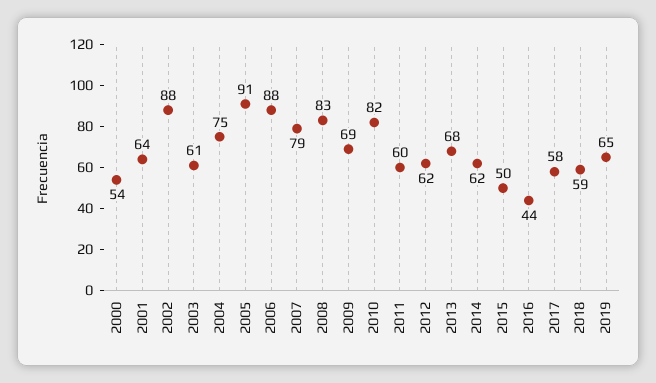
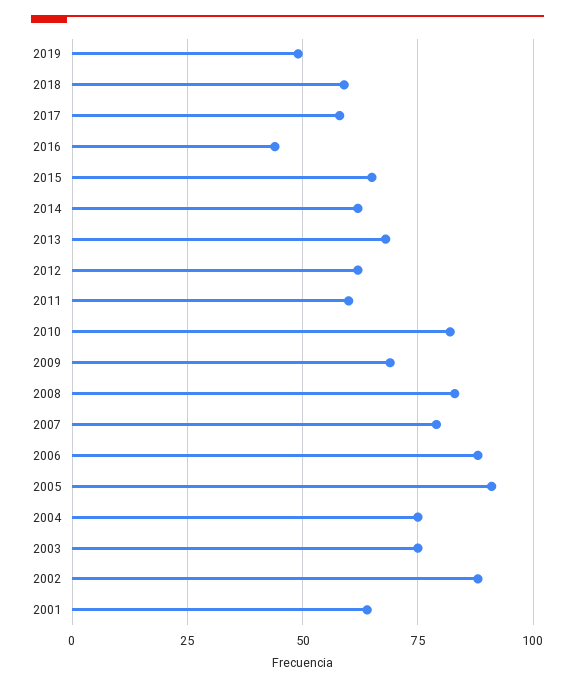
2000: 54 -> none
2003: 61 -> 75
2015: 50 -> 65
2019: 65 -> 50

